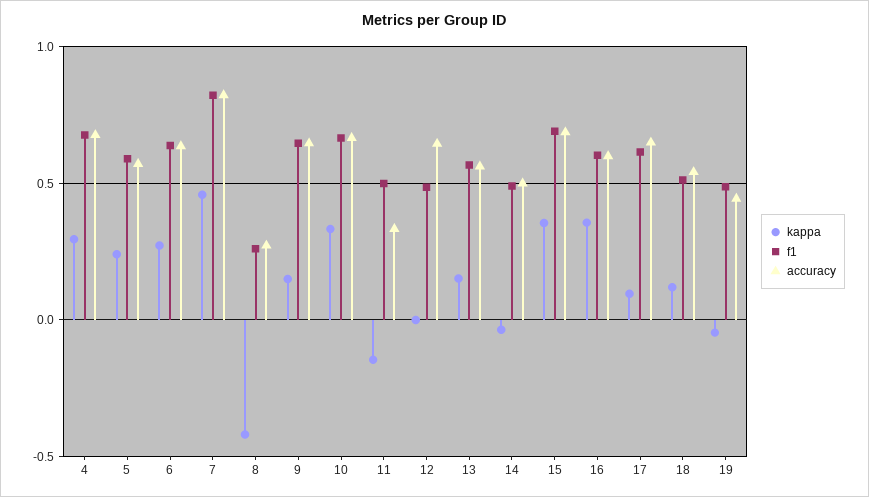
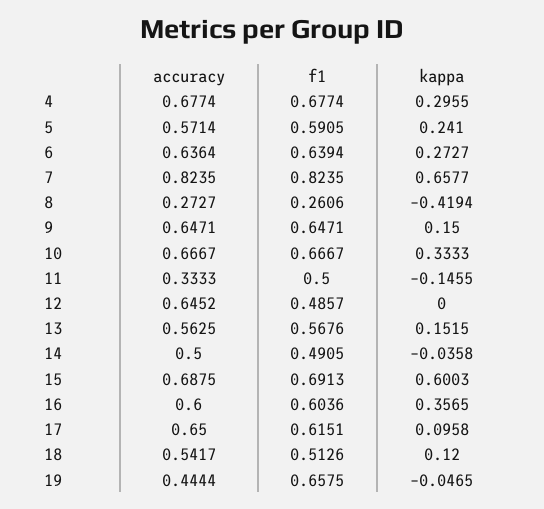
kappa, 7: 0.45 -> 0.6577
kappa, 15: 0.35 -> 0.6003
f1, 19: 0.5 -> 0.6575

